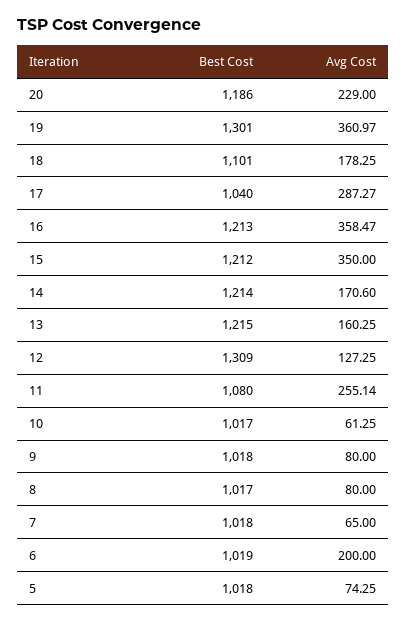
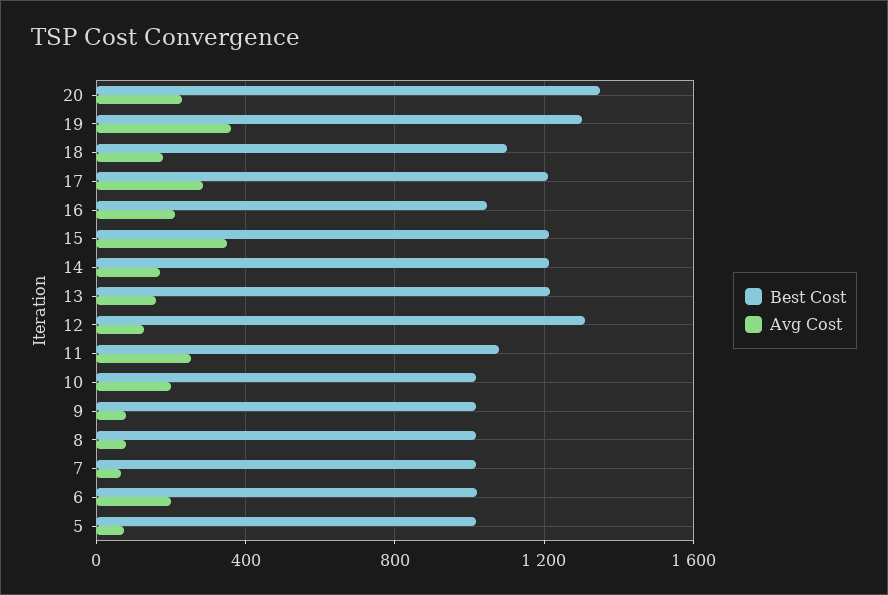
Best Cost, 20: 1186 -> 1350
Best Cost, 17: 1040 -> 1200
Best Cost, 16: 1213 -> 1050
Avg Cost, 16: 358.47 -> 200
Avg Cost, 10: 61.25 -> 200

